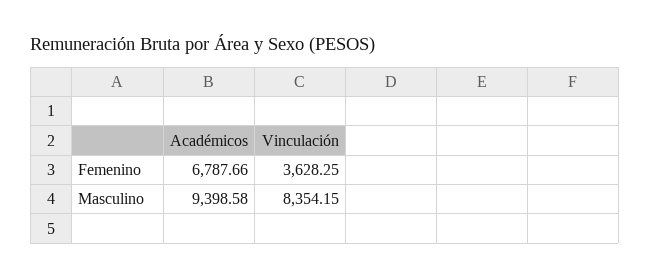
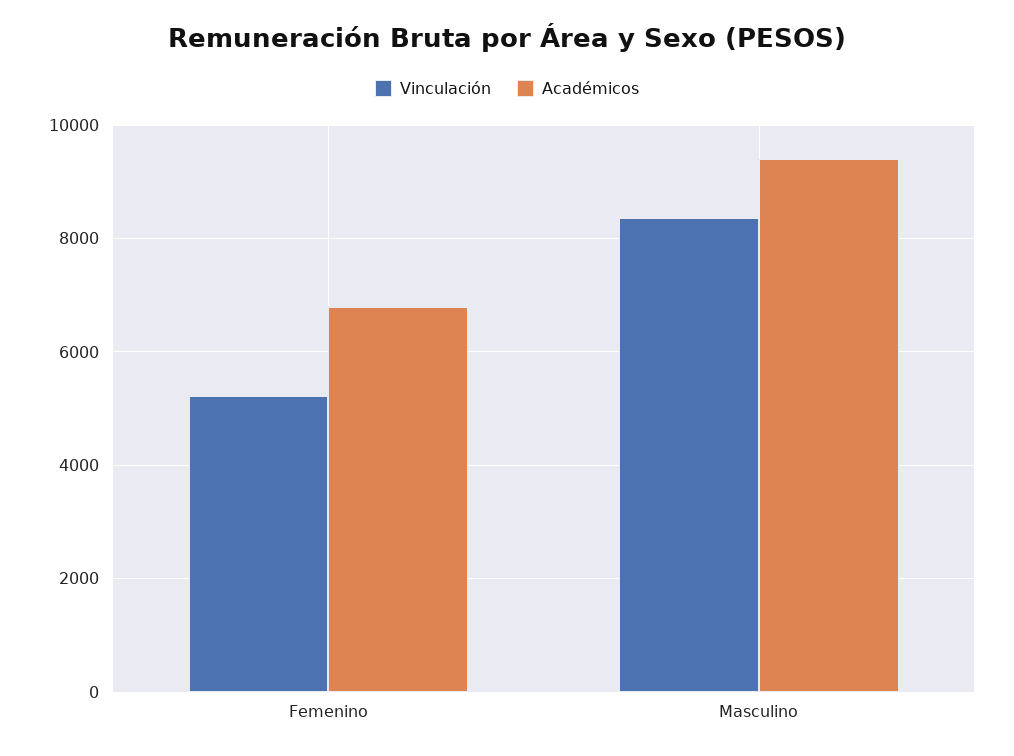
Vinculación, Femenino: 3628.25 -> 5200

